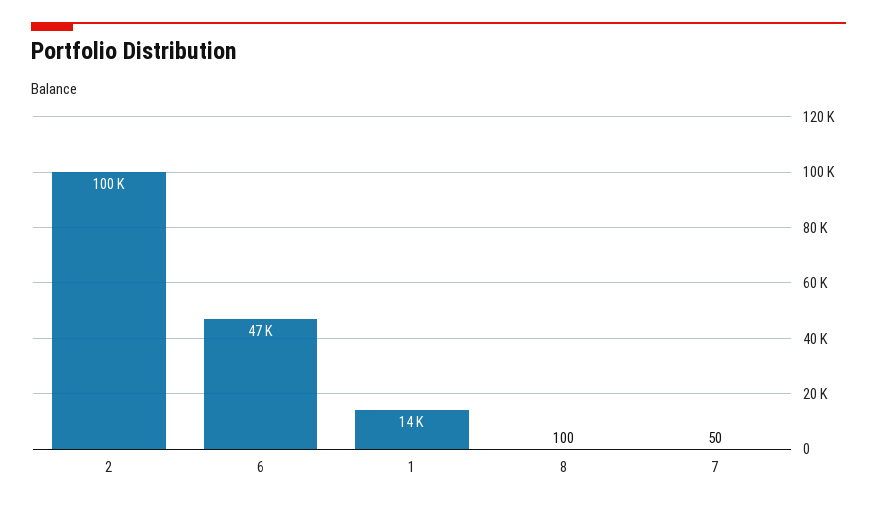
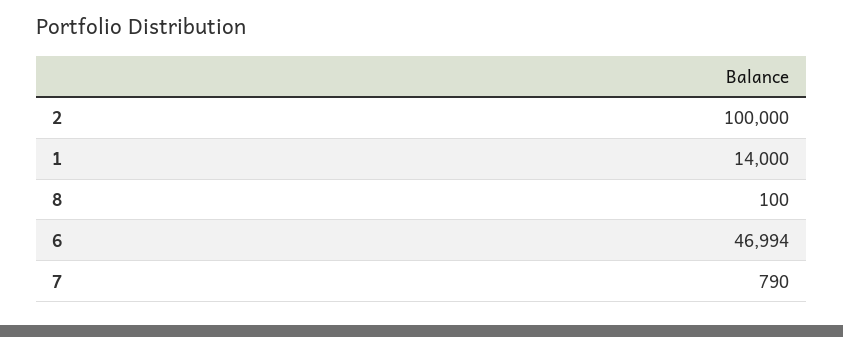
7: 50 -> 790

